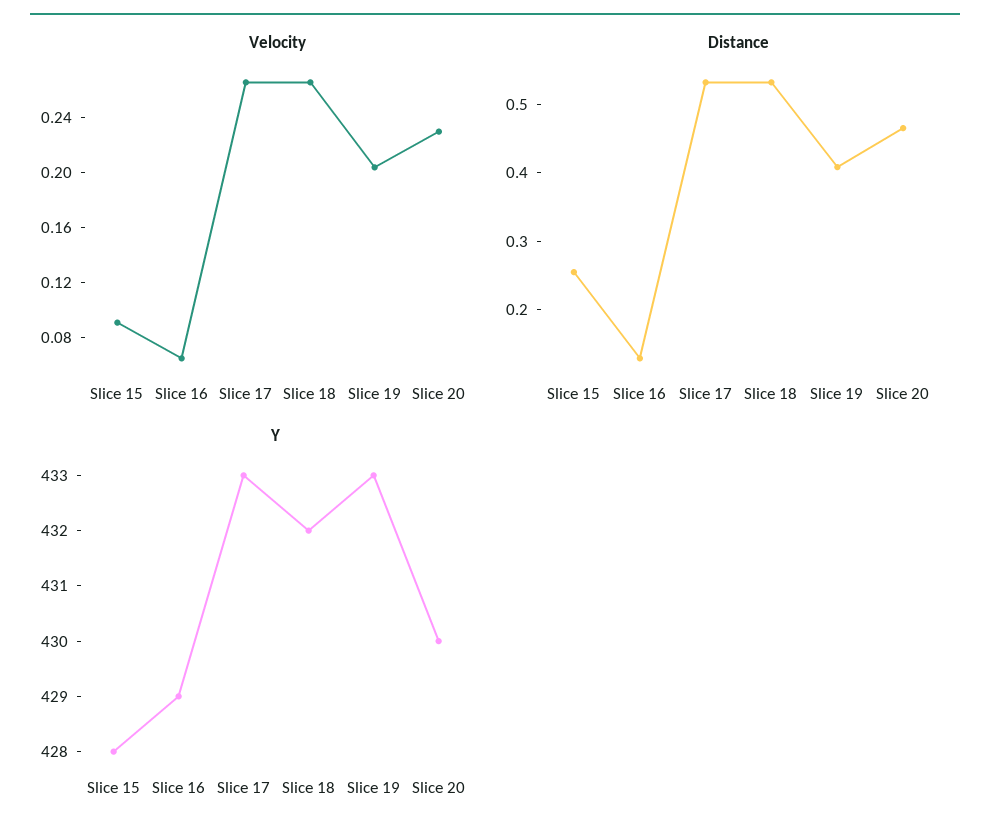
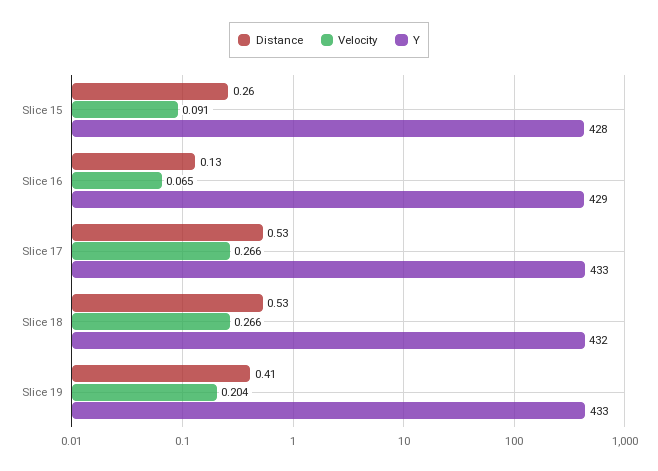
Velocity, Slice 20: 0.23 -> none
Distance, Slice 20: 0.46 -> none
Y, Slice 20: 430 -> none

